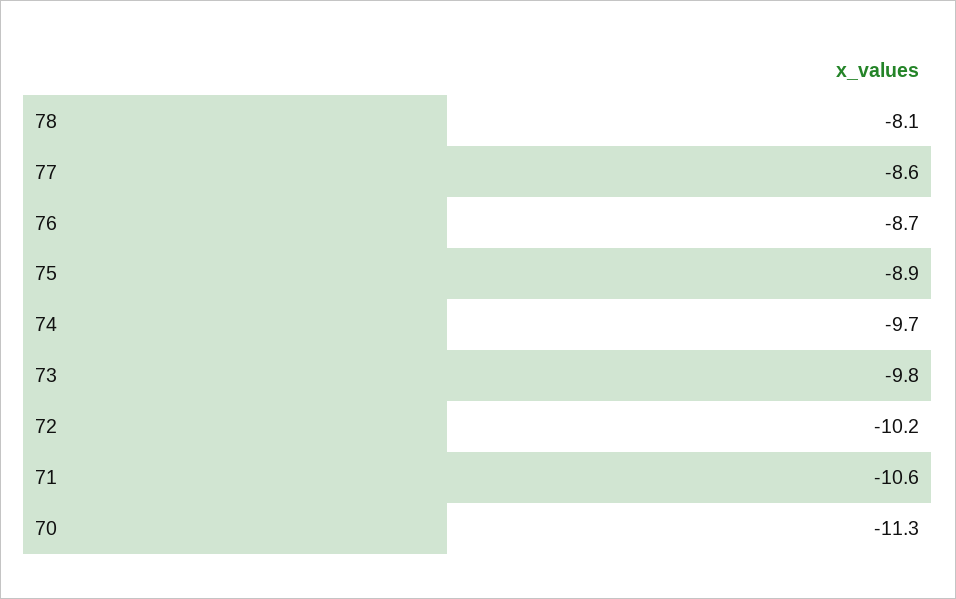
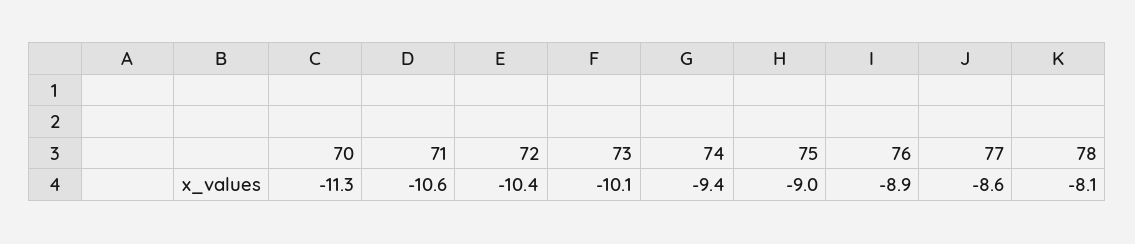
76: -8.7 -> -8.9
75: -8.9 -> -9
74: -9.7 -> -9.4
73: -9.8 -> -10.1
72: -10.2 -> -10.4

